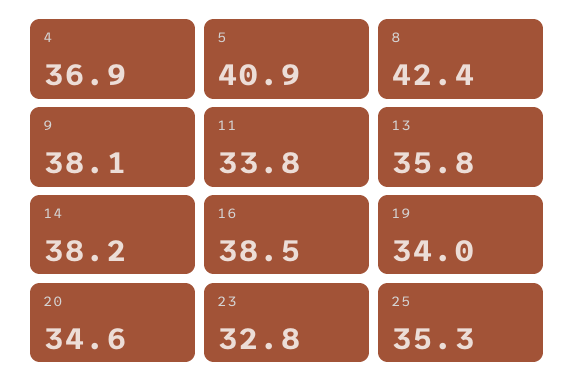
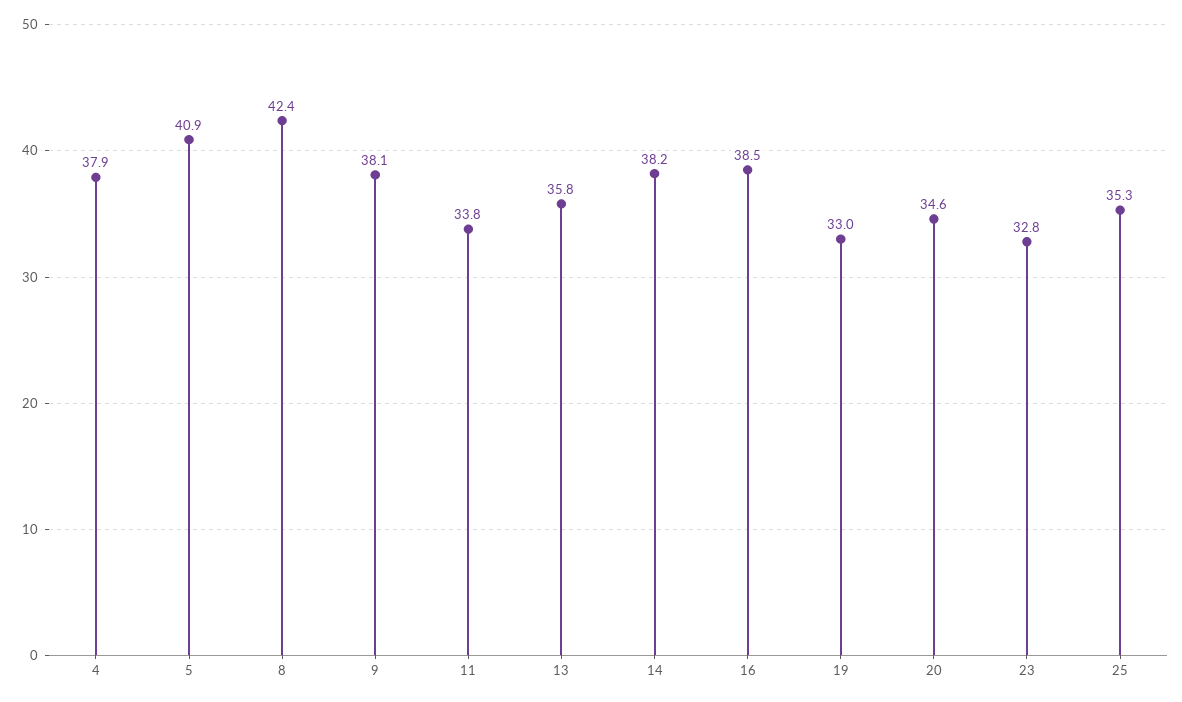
4: 36.9 -> 37.9
19: 34 -> 33

